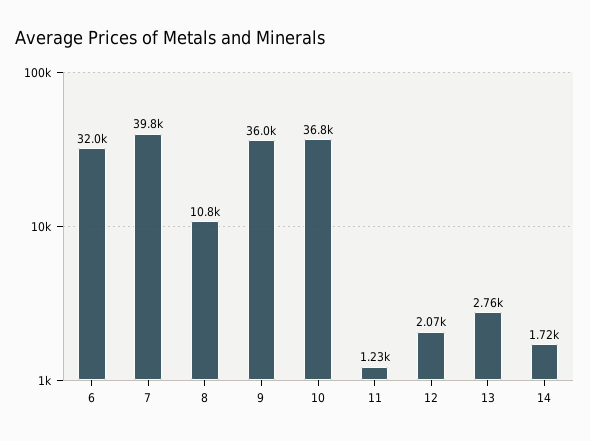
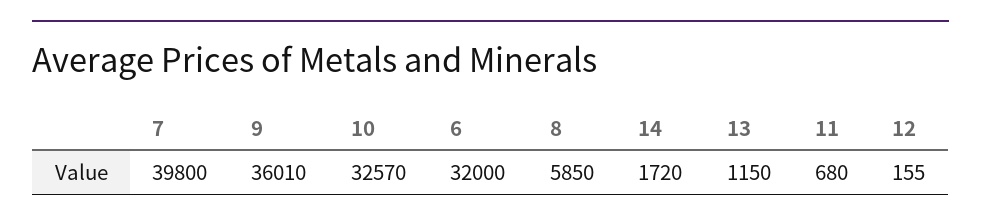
8: 10800 -> 5850
10: 36800 -> 32570
11: 1230 -> 680
12: 2070 -> 155
13: 2760 -> 1150

